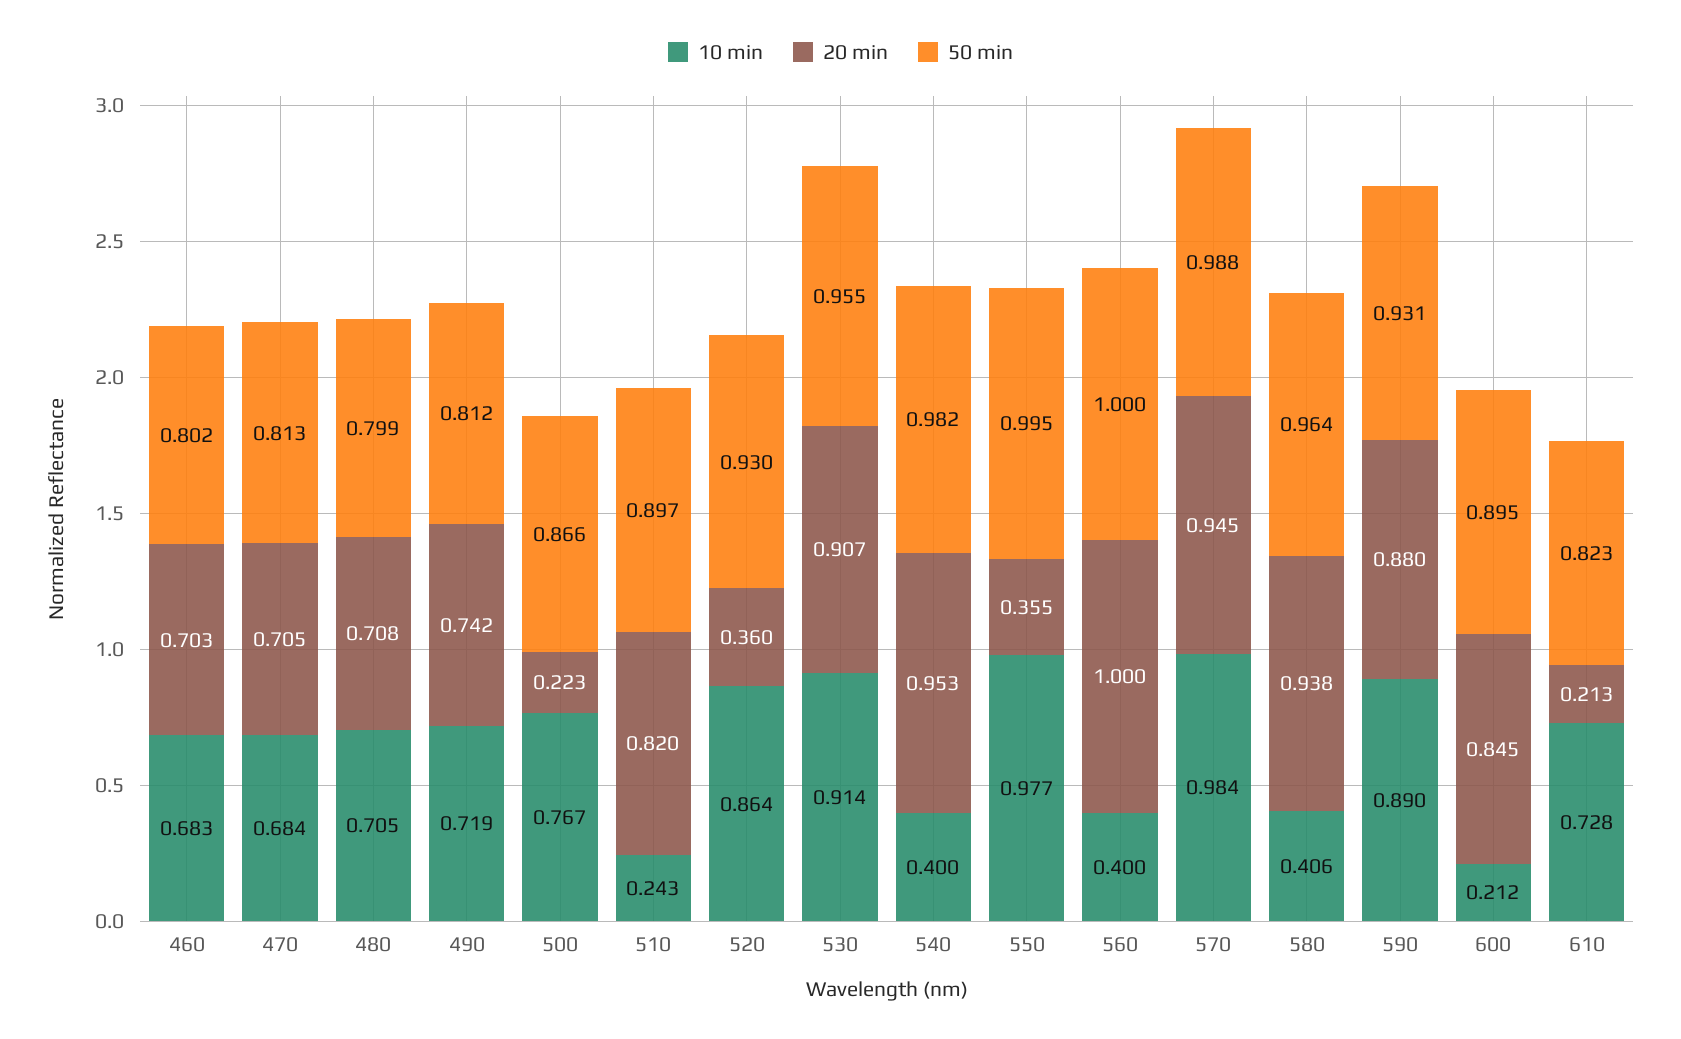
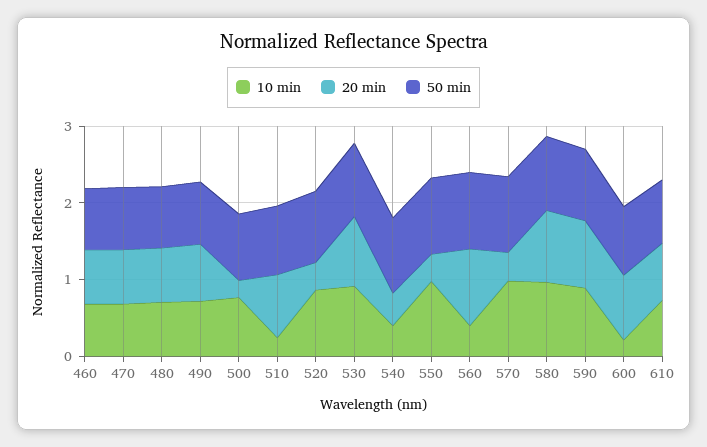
20 min, 540: 0.953 -> 0.4
20 min, 570: 0.945 -> 0.4
10 min, 580: 0.406 -> 1
20 min, 610: 0.213 -> 0.8

